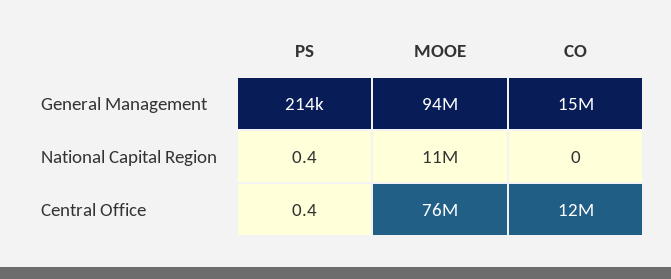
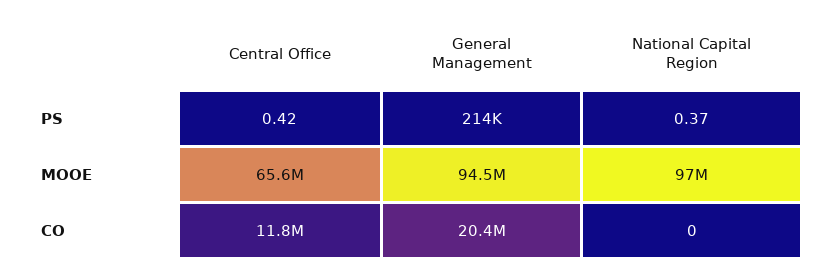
CO, General Management: 15000000 -> 20400000
MOOE, National Capital Region: 11000000 -> 97000000
MOOE, Central Office: 76000000 -> 65600000

